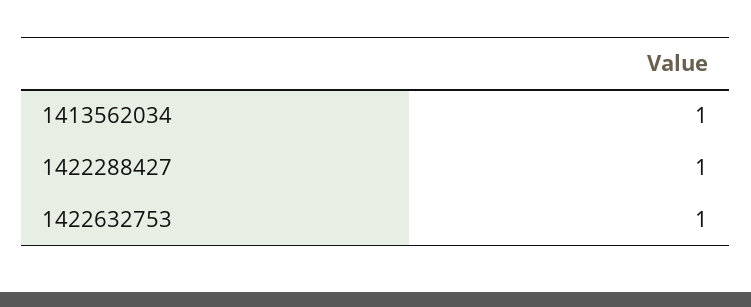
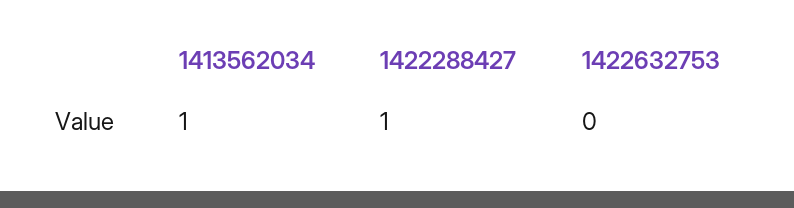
1422632753: 1 -> 0

